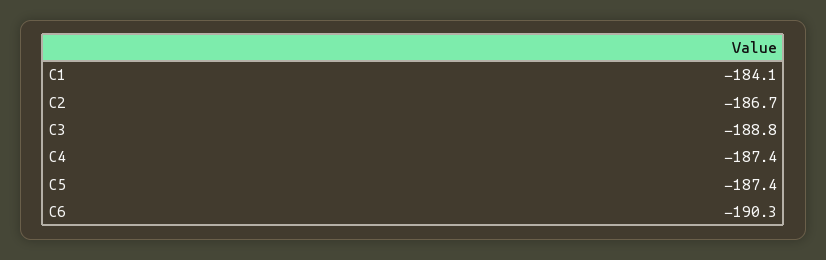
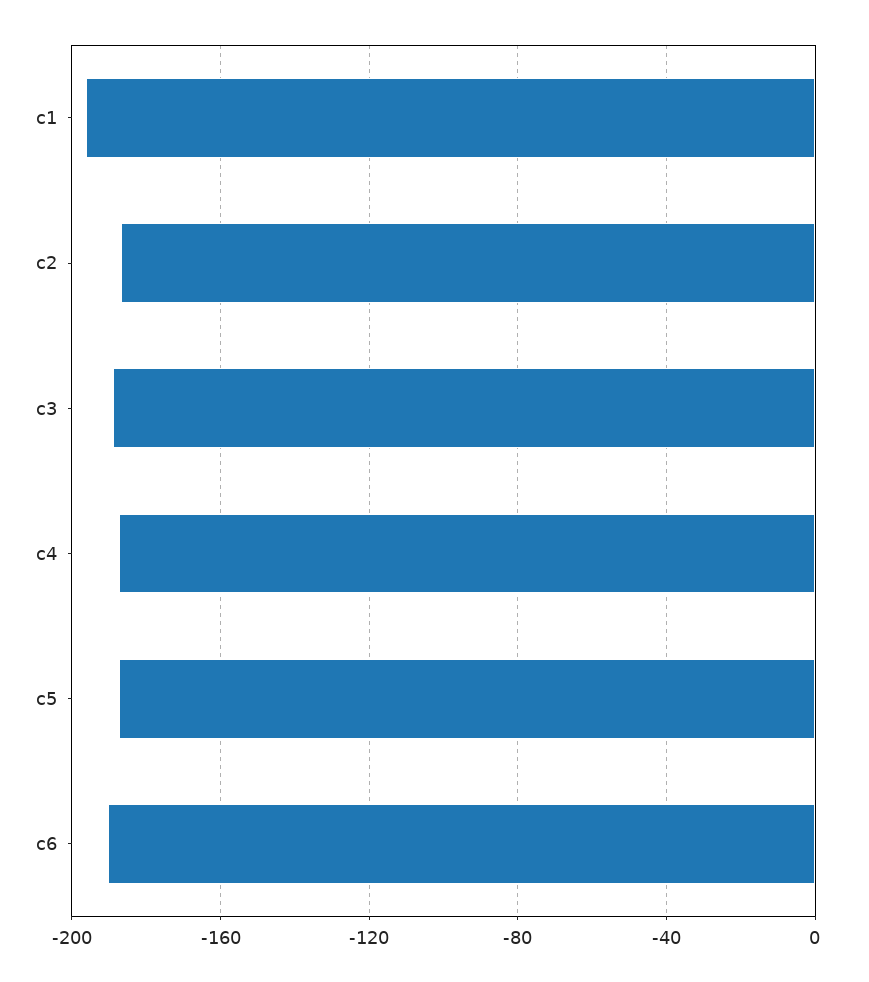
C1: -184.1 -> -195

